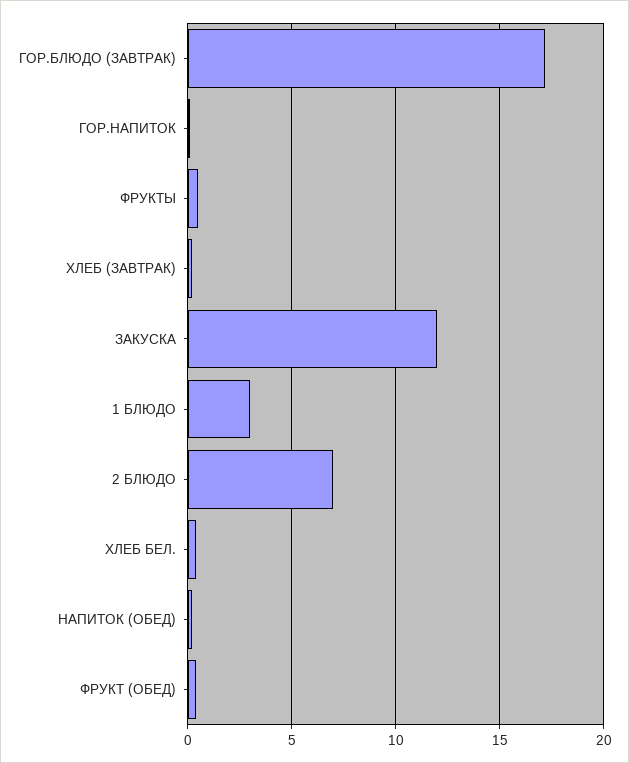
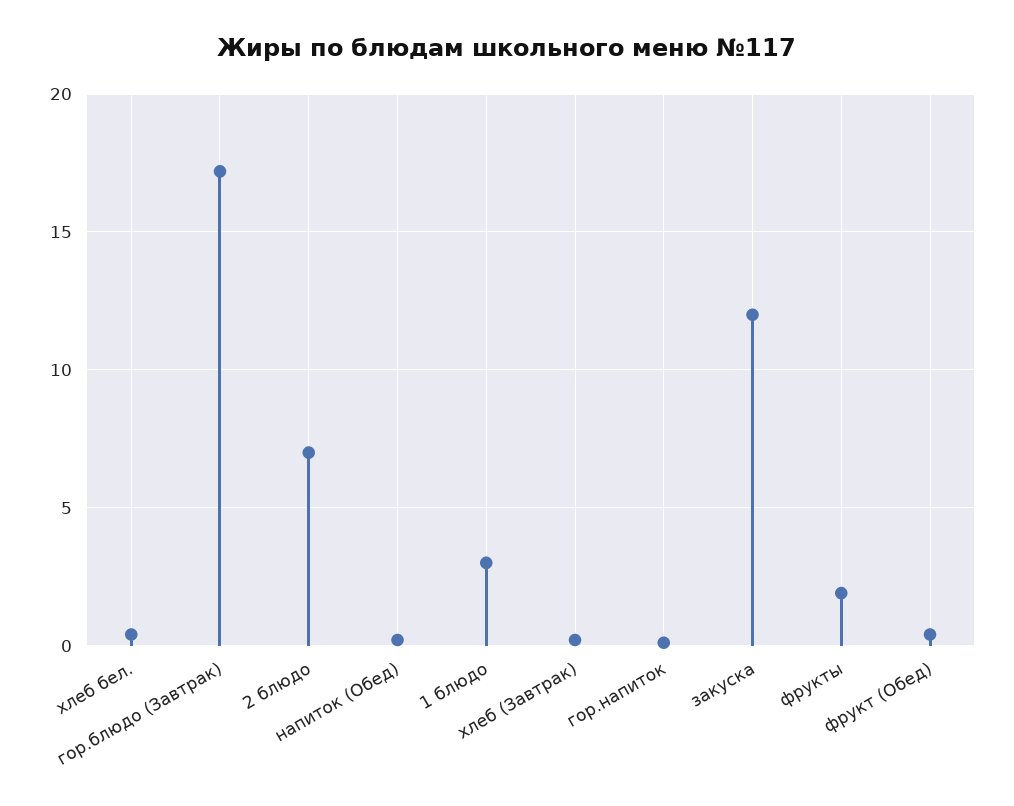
ФРУКТЫ: 0.5 -> 2

